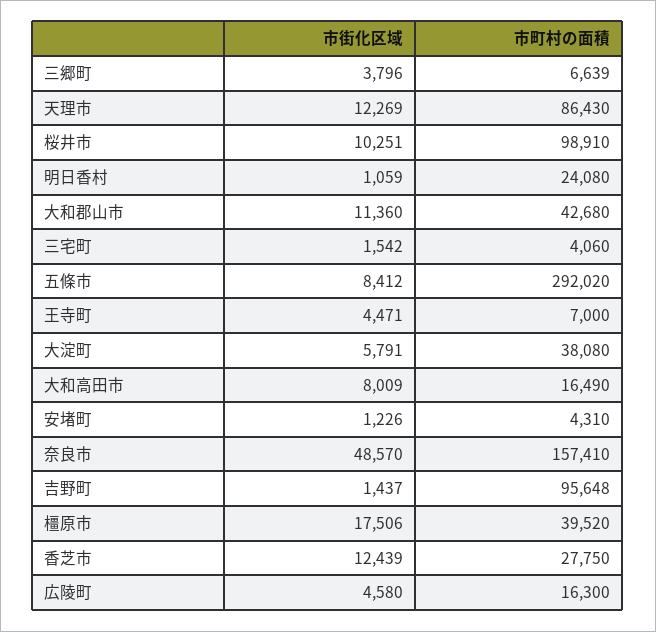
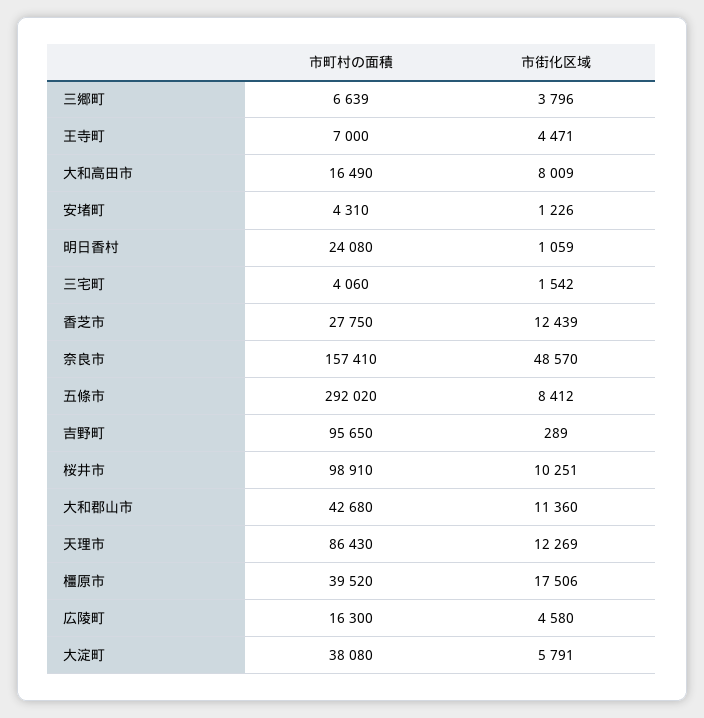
市街化区域, 吉野町: 1437 -> 289
市町村の面積, 吉野町: 95648 -> 95650

